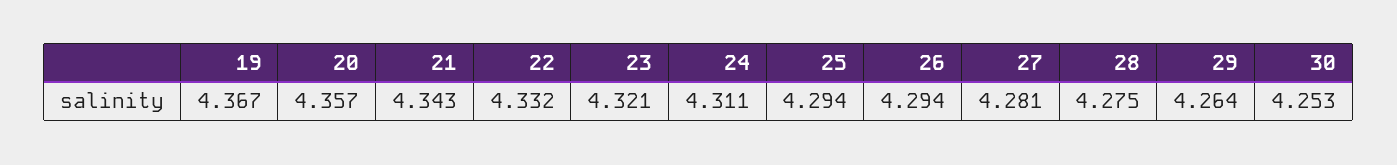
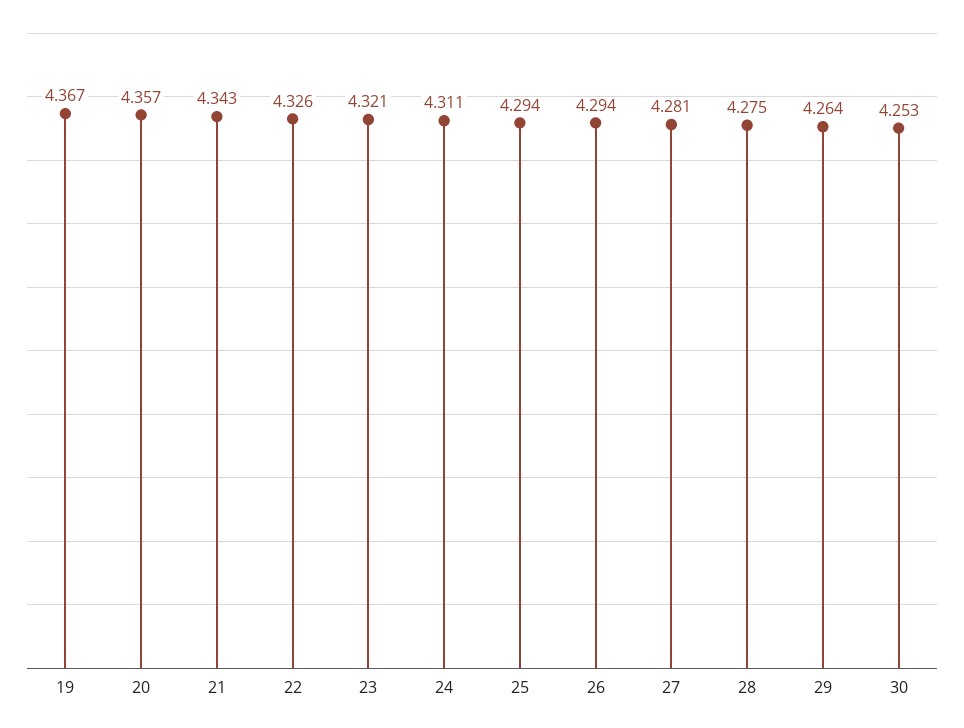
22: 4.332 -> 4.326

